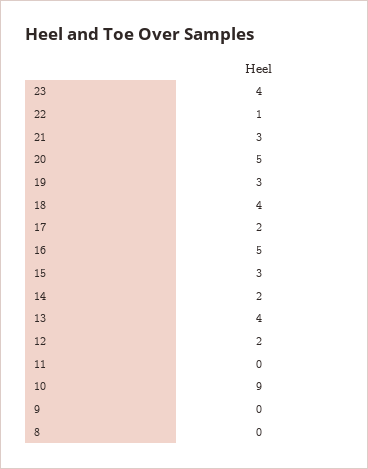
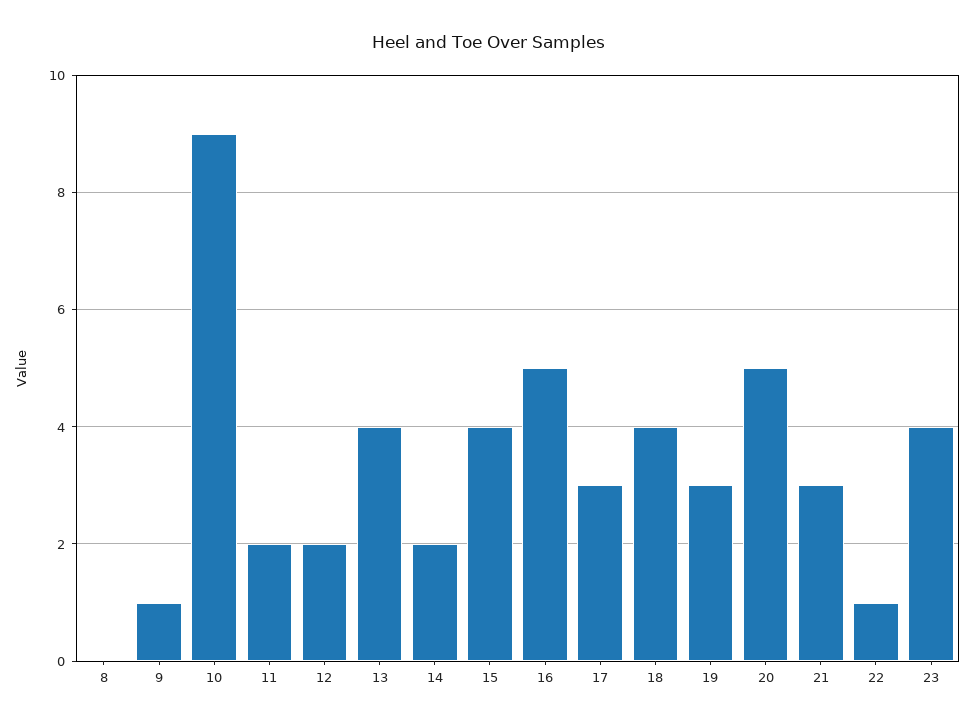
17: 2 -> 3
15: 3 -> 4
11: 0 -> 2
9: 0 -> 1

